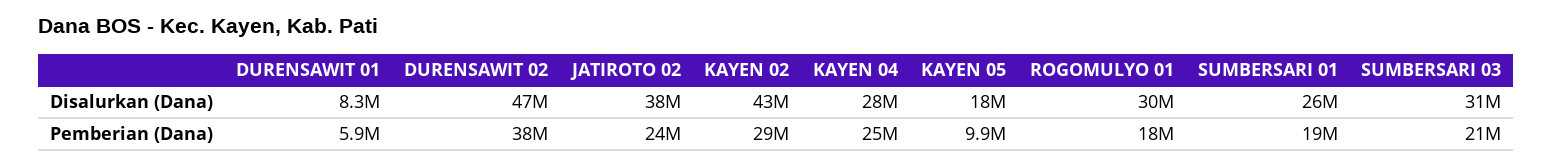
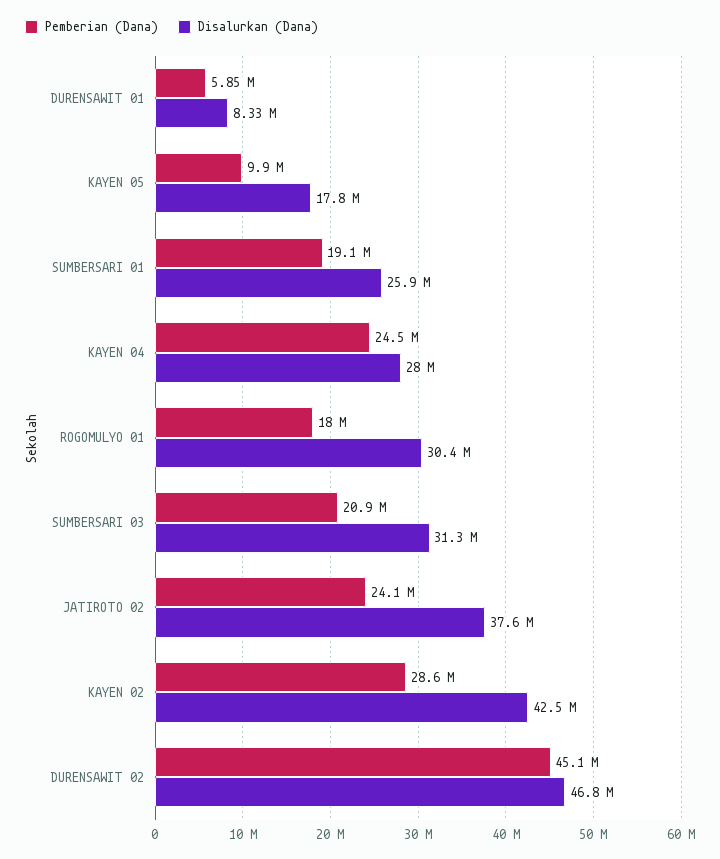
Pemberian (Dana), DURENSAWIT 02: 38000000 -> 45100000

